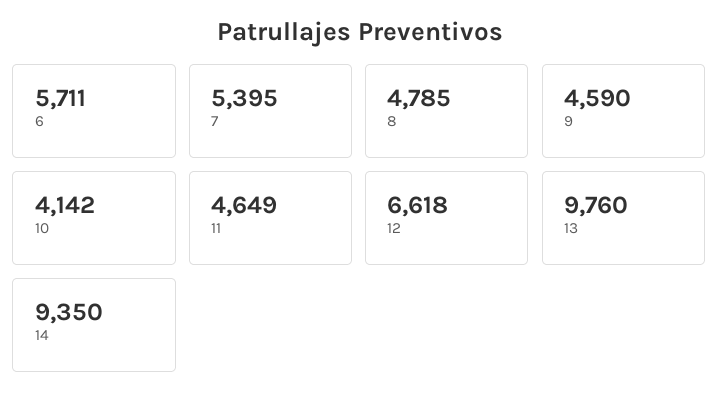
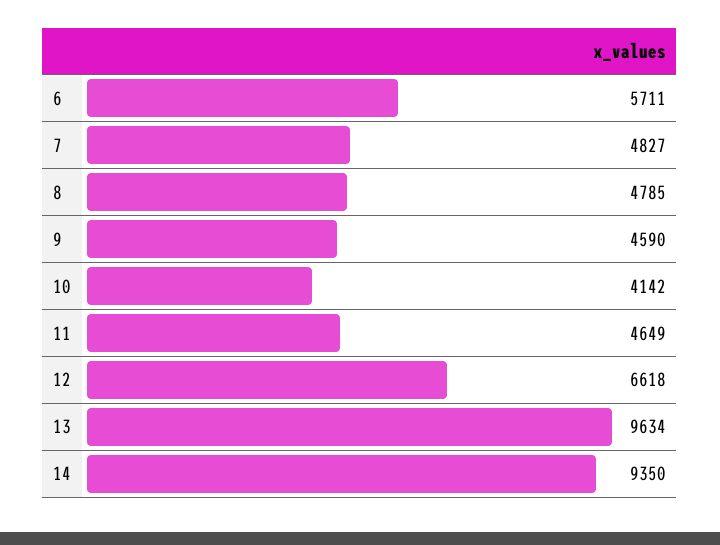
7: 5395 -> 4827
13: 9760 -> 9634

